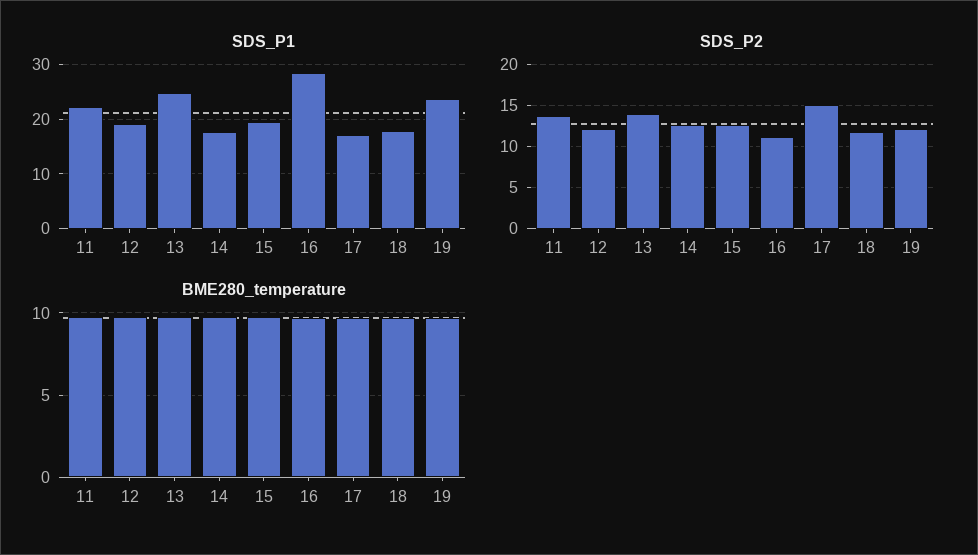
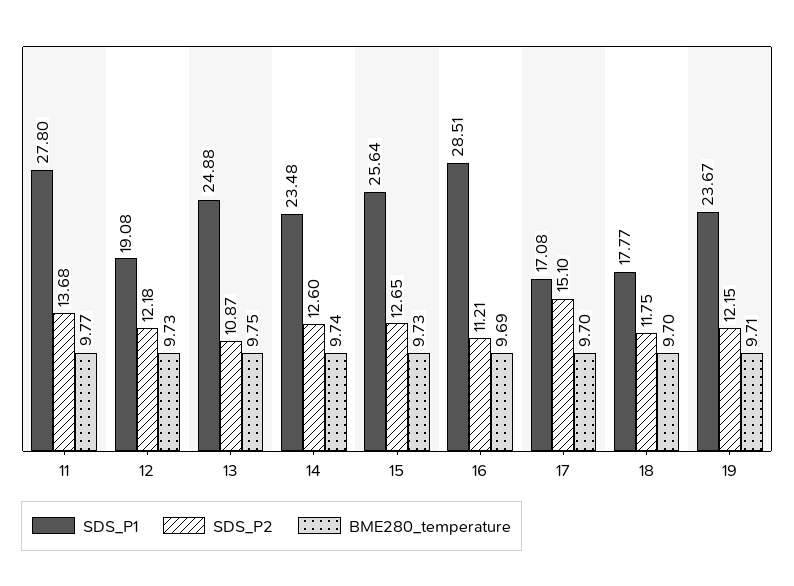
SDS_P1, 11: 22 -> 27.8
SDS_P1, 14: 18 -> 23.48
SDS_P1, 15: 20 -> 25.64
SDS_P2, 13: 14 -> 10.87

